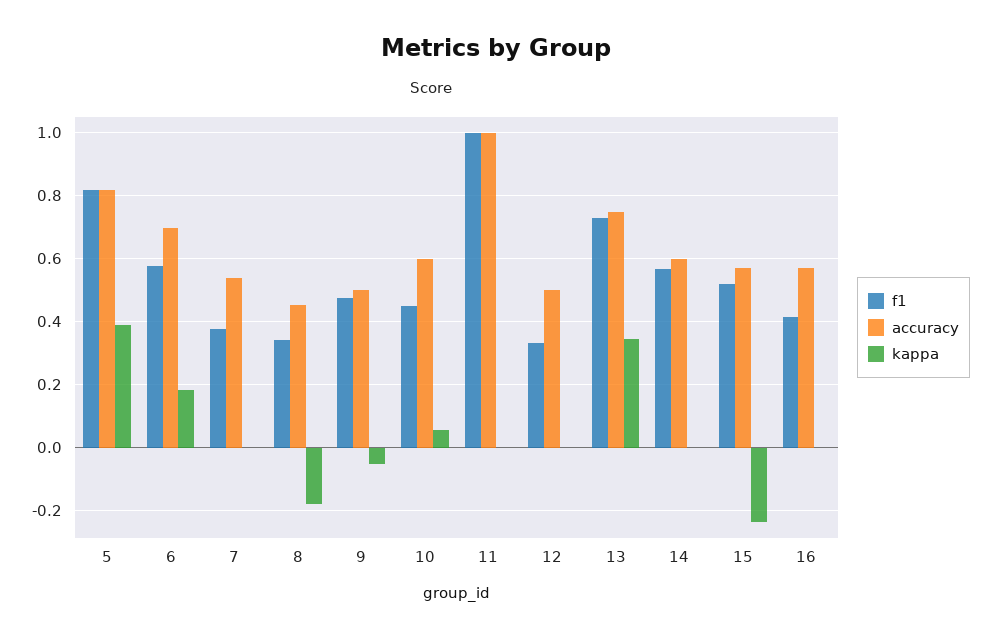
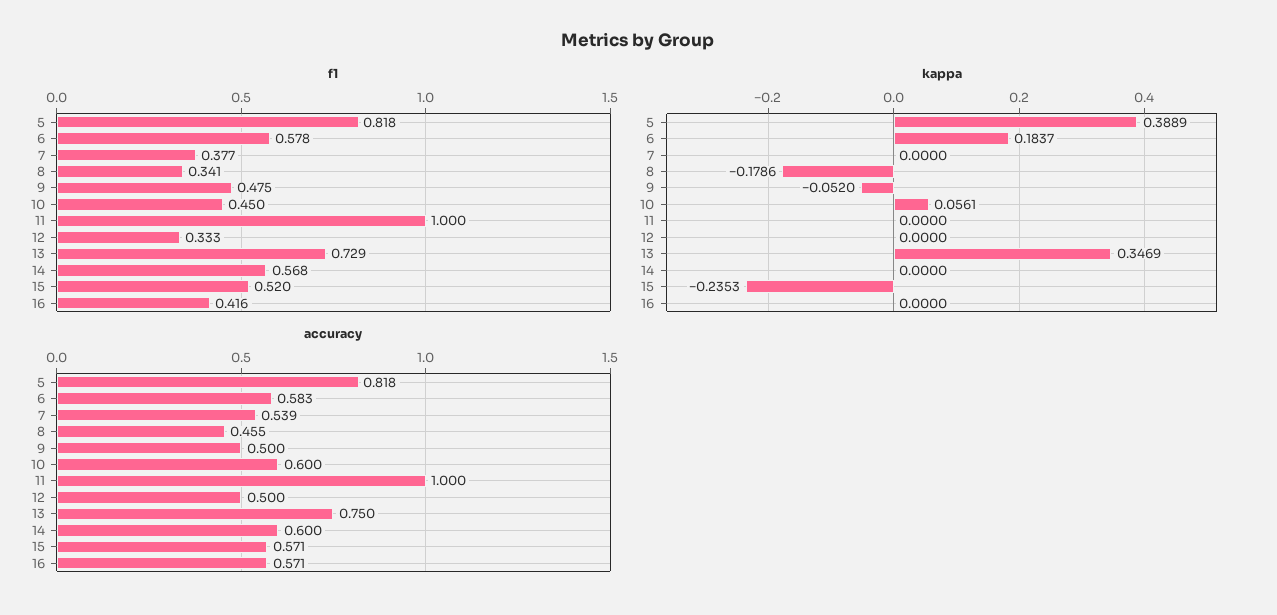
accuracy, 6: 0.7 -> 0.583

